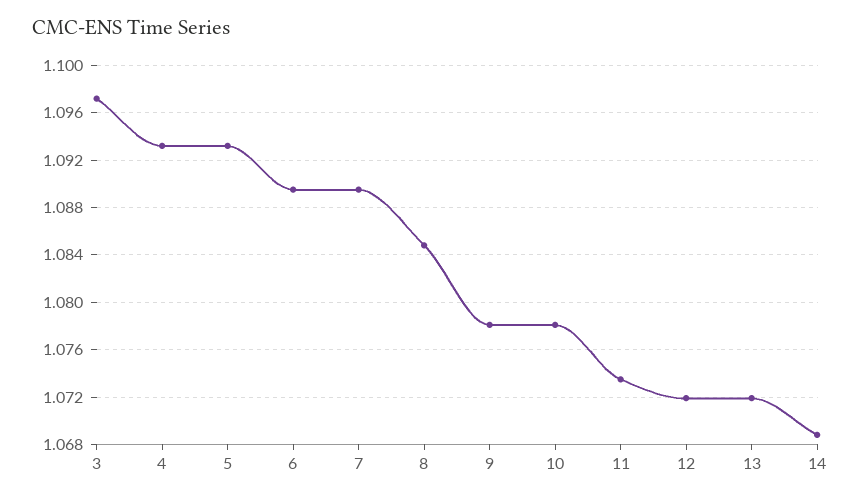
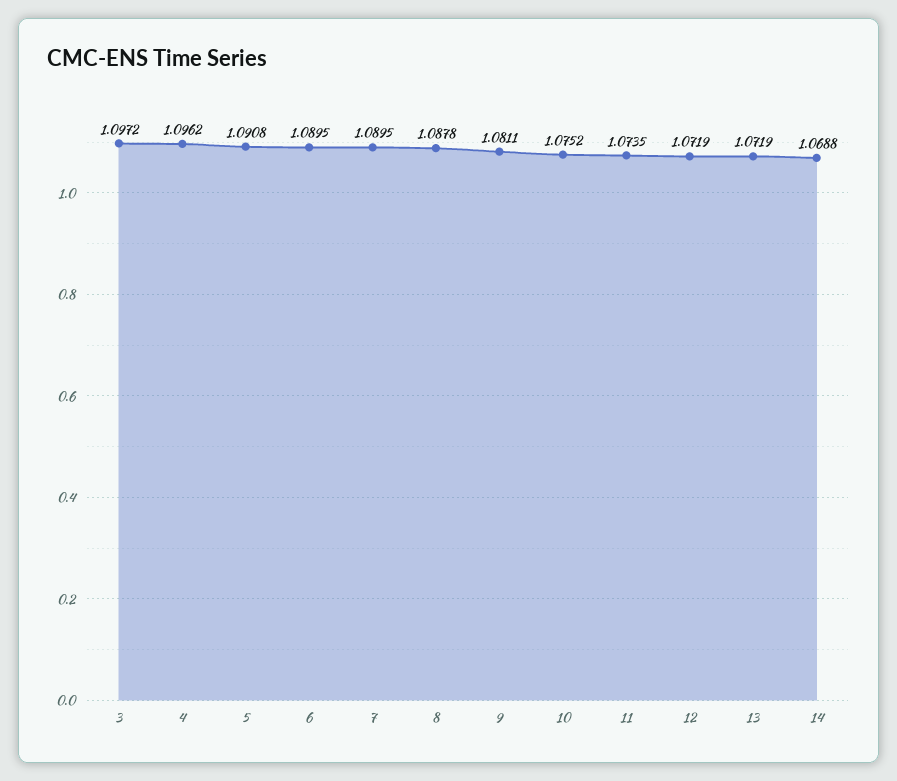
4: 1.093 -> 1.0962
5: 1.093 -> 1.0908
8: 1.085 -> 1.0878
9: 1.078 -> 1.0811
10: 1.078 -> 1.0752

